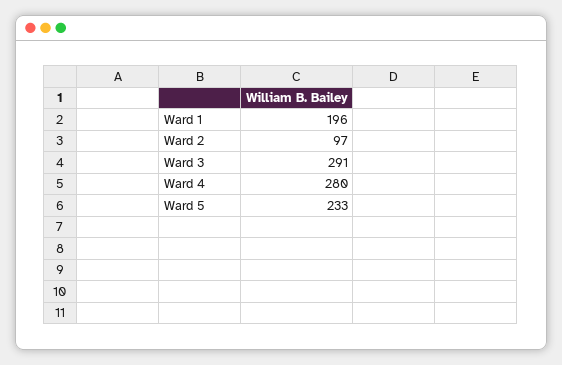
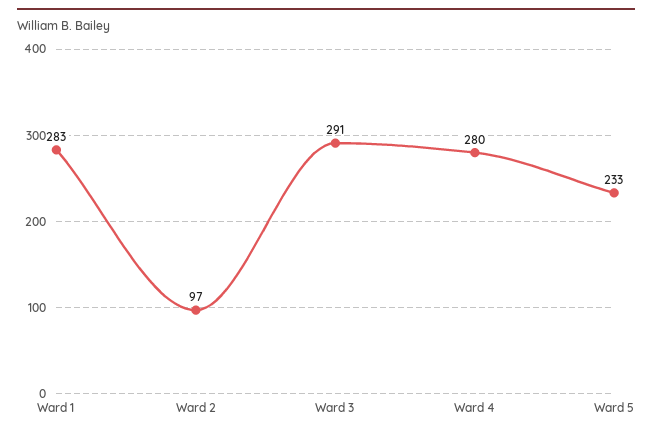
Ward 1: 196 -> 283

